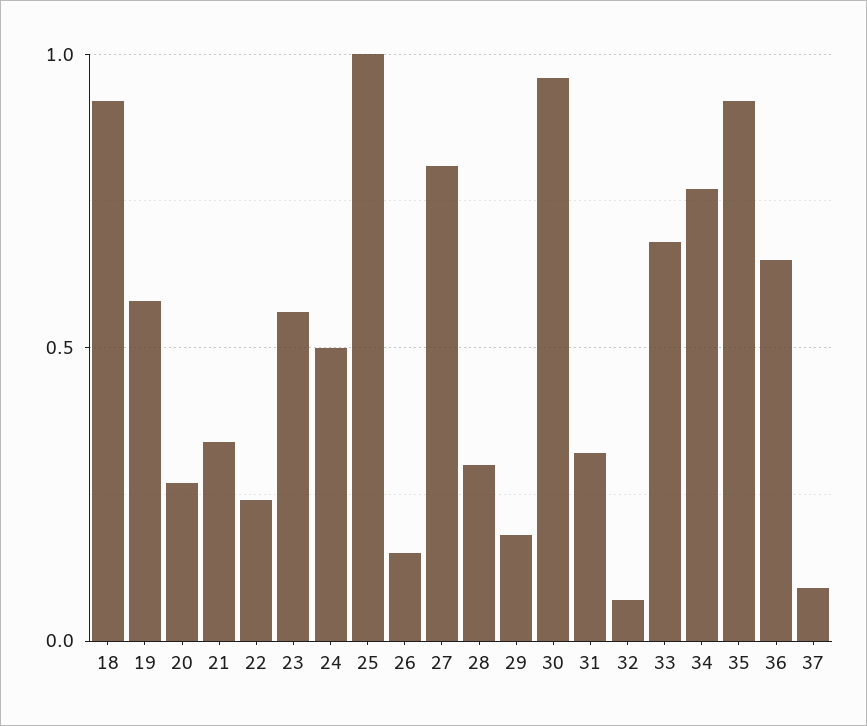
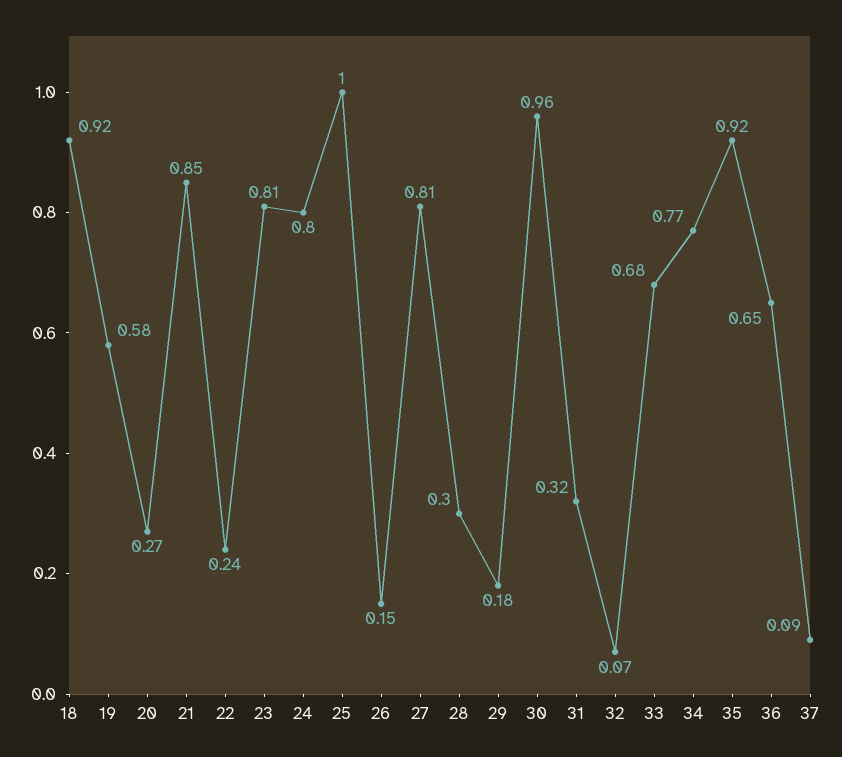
21: 0.35 -> 0.85
23: 0.55 -> 0.81
24: 0.5 -> 0.8

